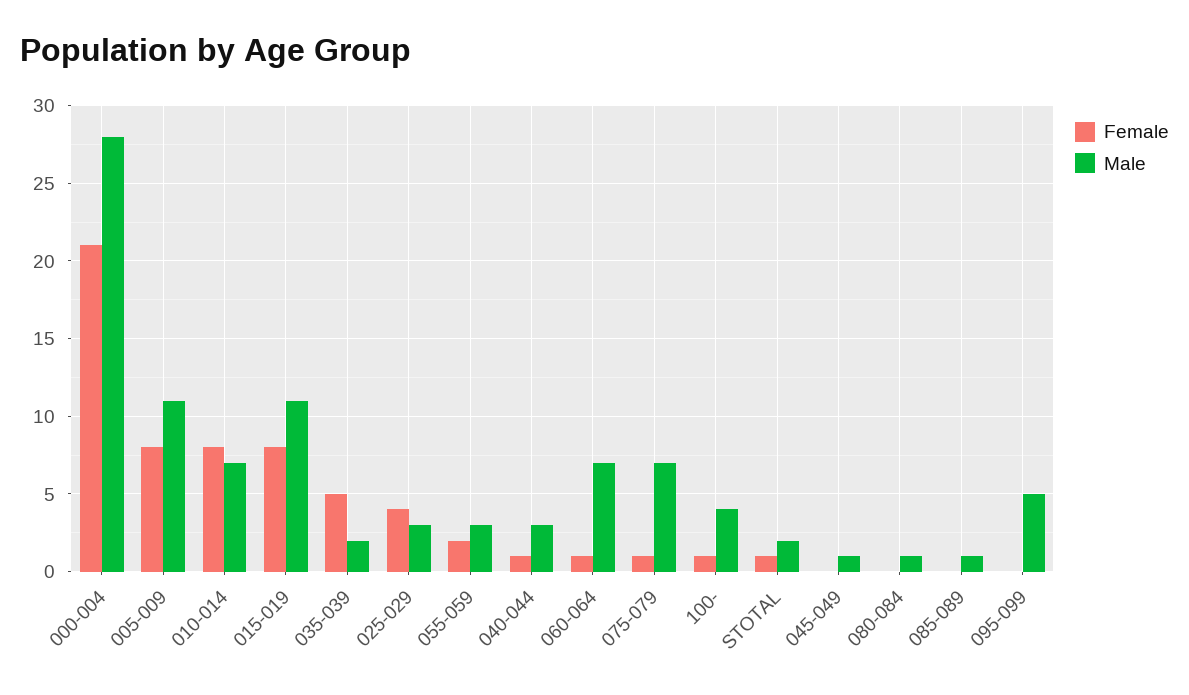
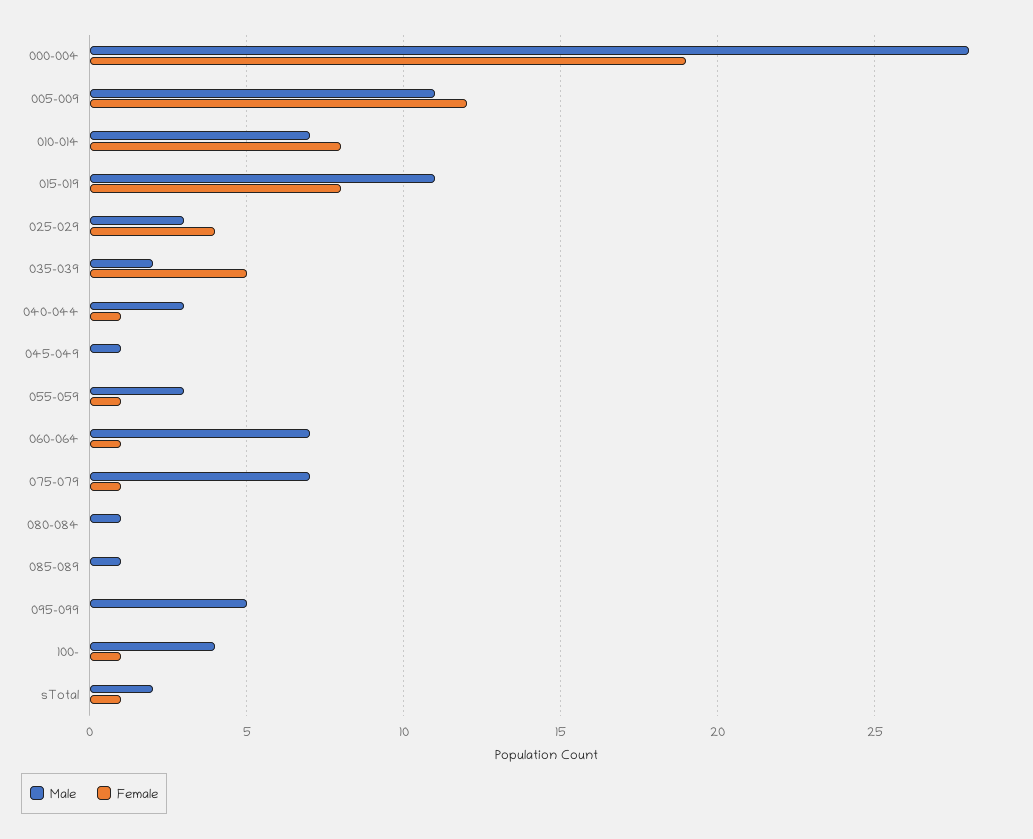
Female, 000-004: 21 -> 19
Female, 005-009: 8 -> 12
Female, 055-059: 2 -> 1

